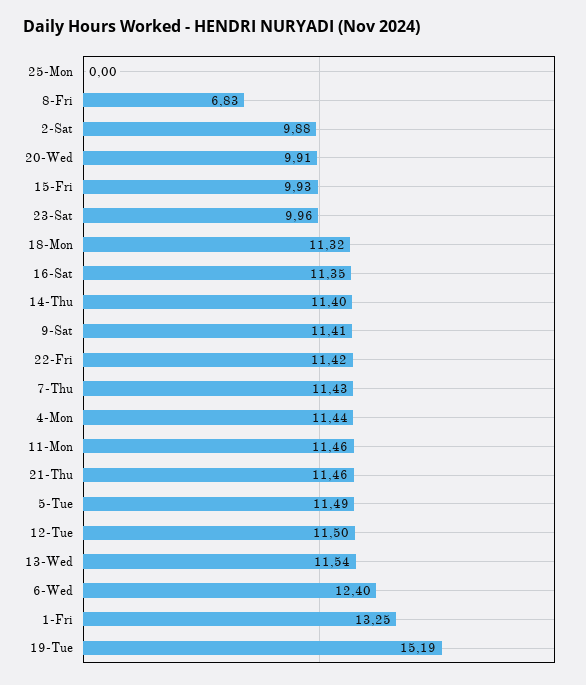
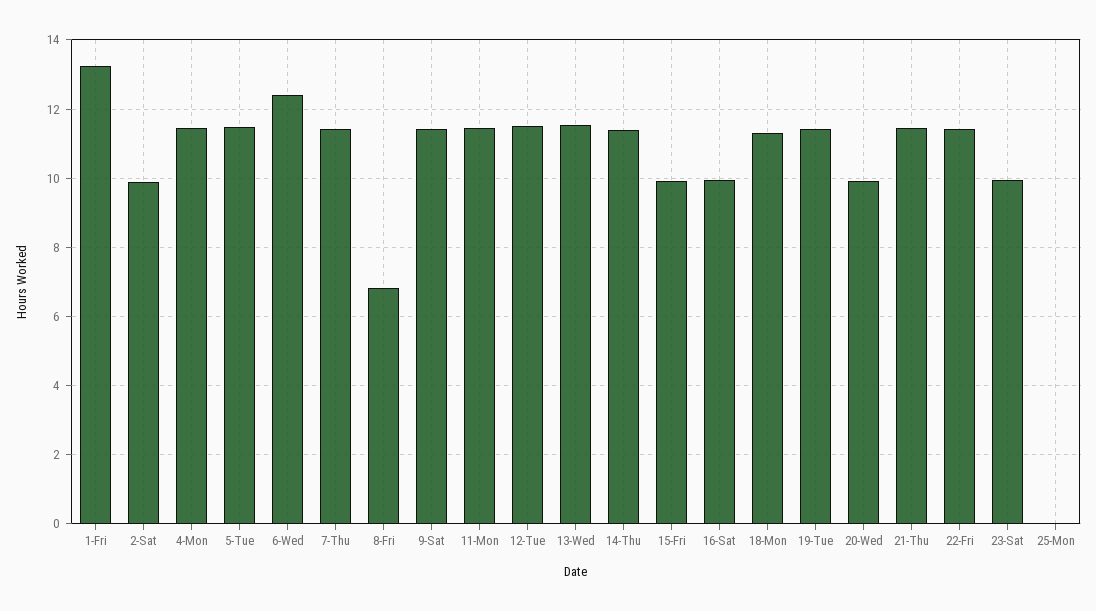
16-Sat: 11.35 -> 10
19-Tue: 15.19 -> 11.4

